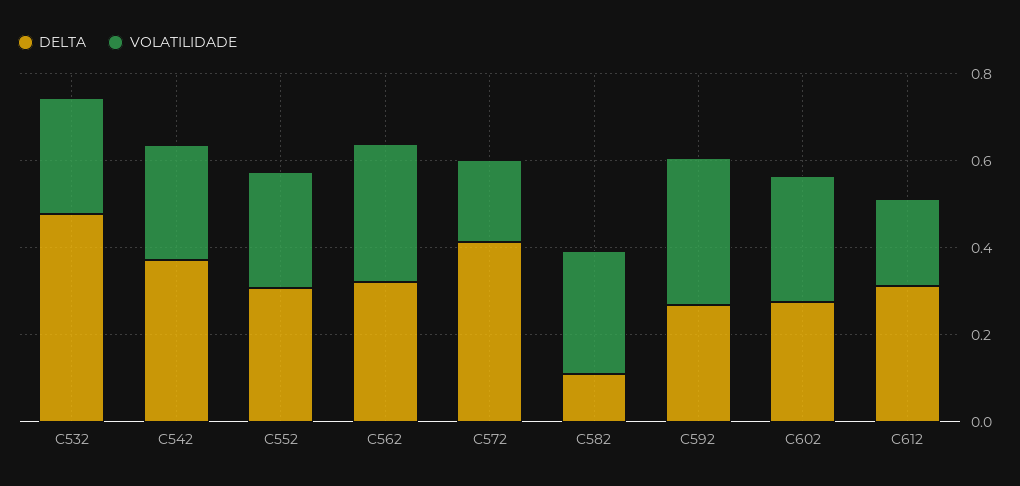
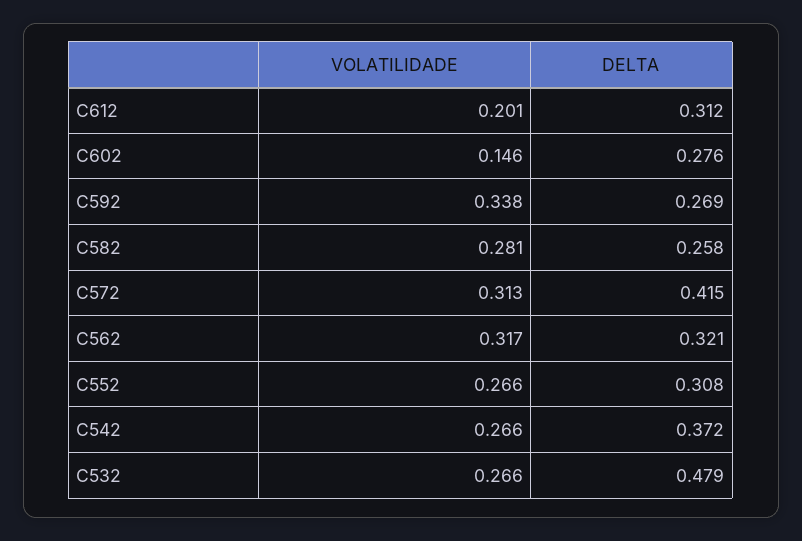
VOLATILIDADE, C572: 0.2 -> 0.313
DELTA, C582: 0.1 -> 0.258
VOLATILIDADE, C602: 0.3 -> 0.146

